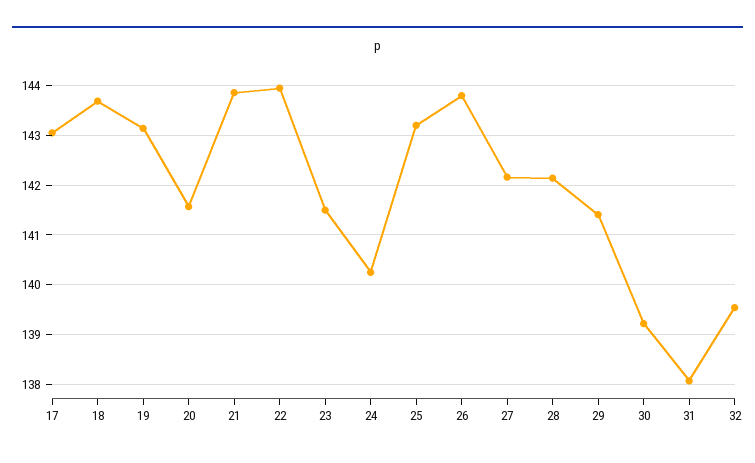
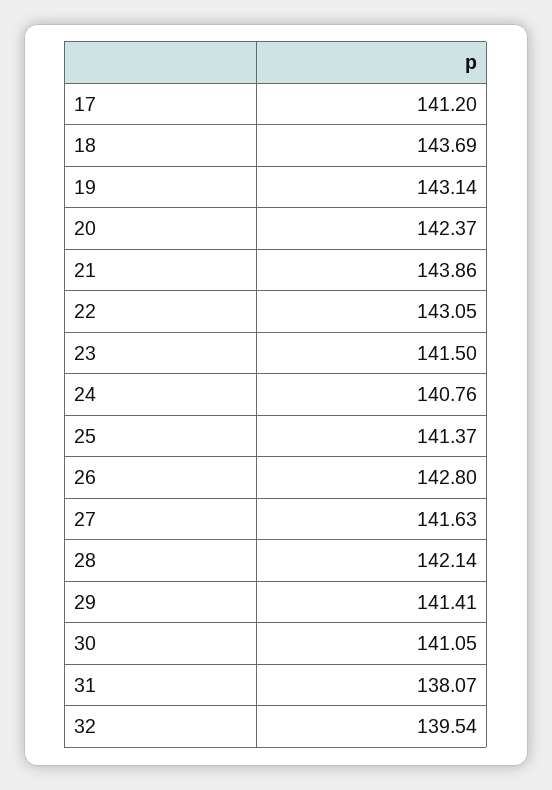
17: 143 -> 141.2
20: 141.6 -> 142.37
22: 144 -> 143.05
24: 140.2 -> 140.76
25: 143.2 -> 141.37
26: 143.8 -> 142.8
27: 142.2 -> 141.63
30: 139.2 -> 141.05

